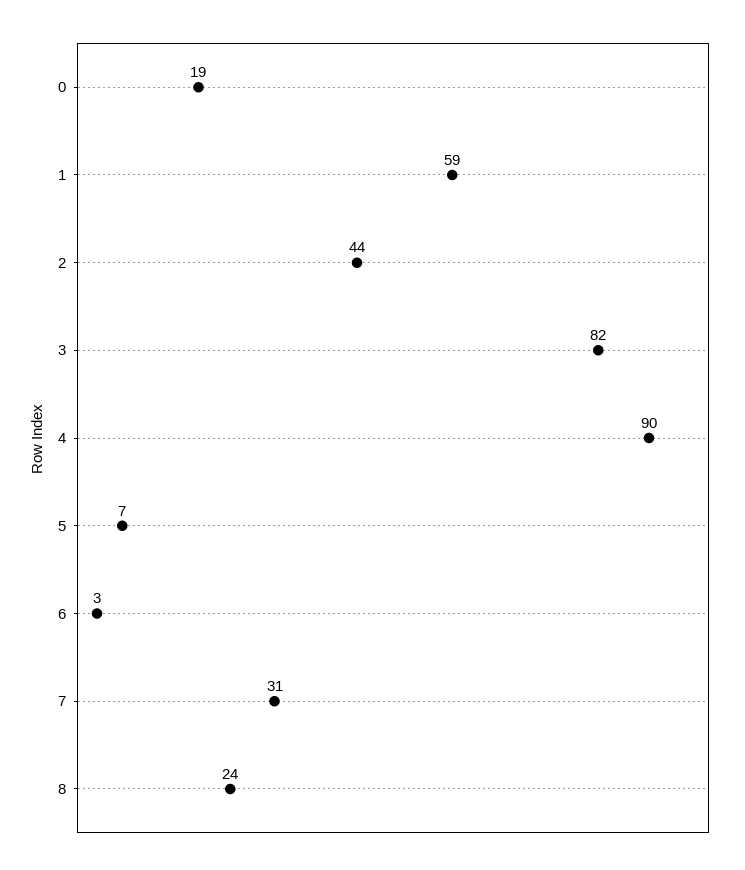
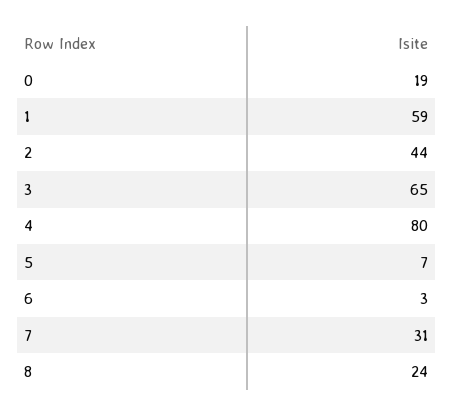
3: 82 -> 65
4: 90 -> 80

